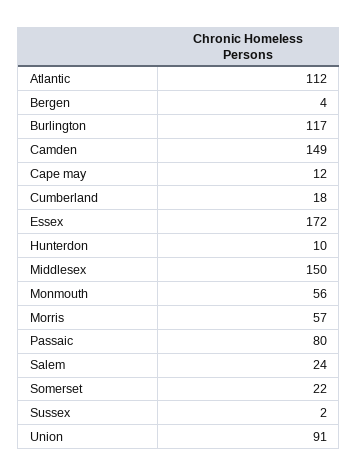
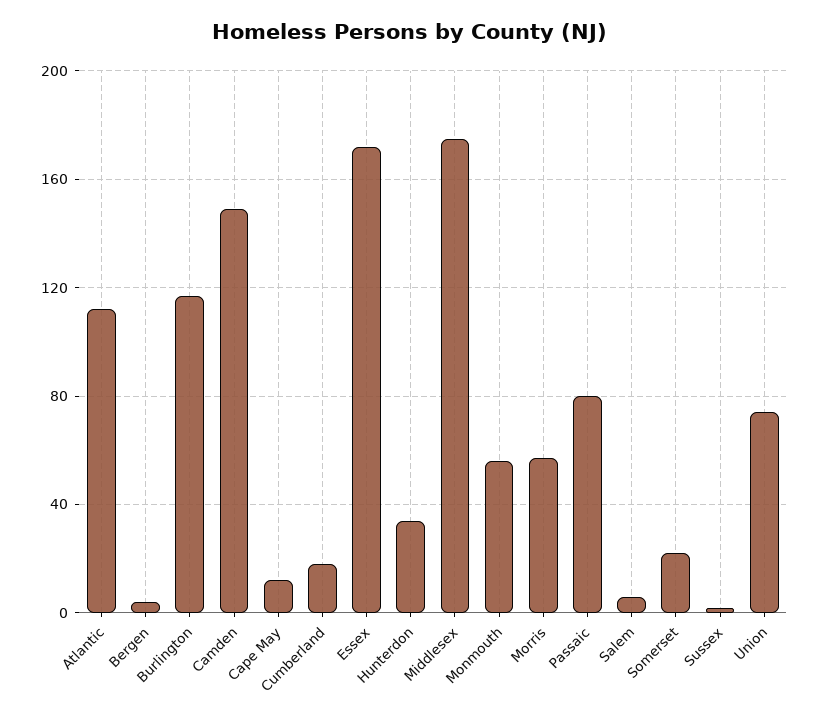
Hunterdon: 10 -> 35
Middlesex: 150 -> 175
Salem: 24 -> 5
Union: 91 -> 75

